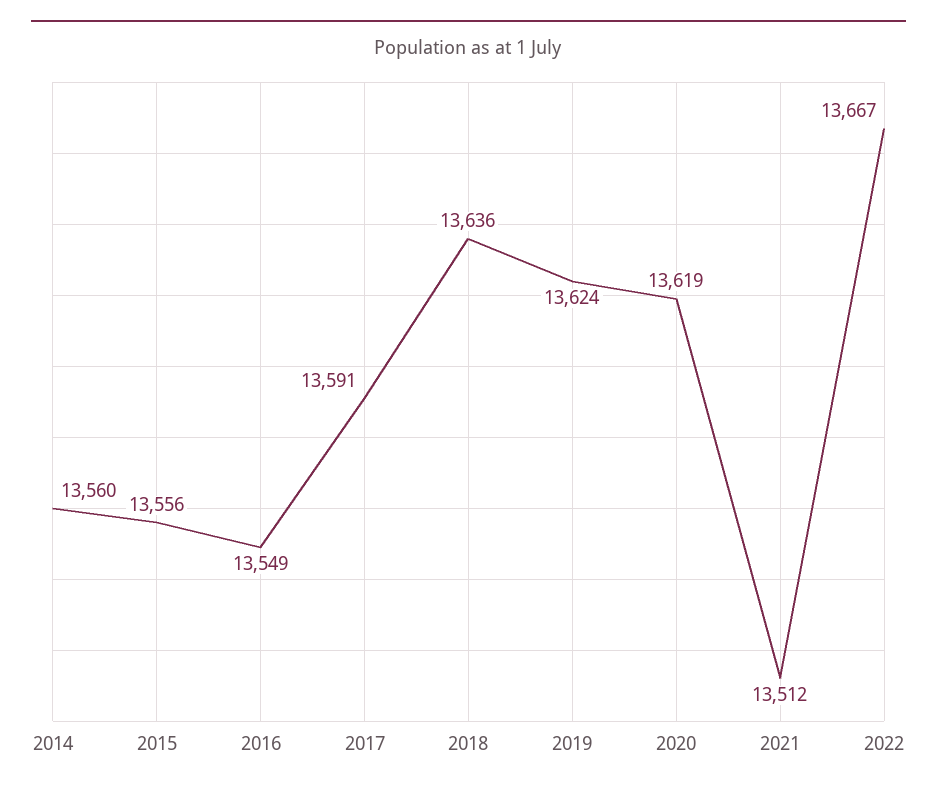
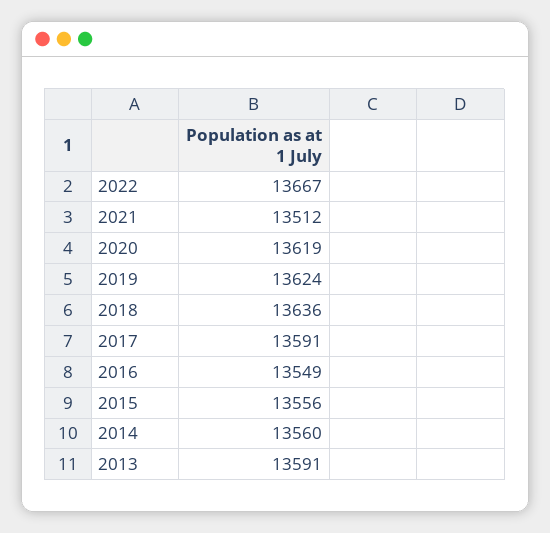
2013: none -> 13591

